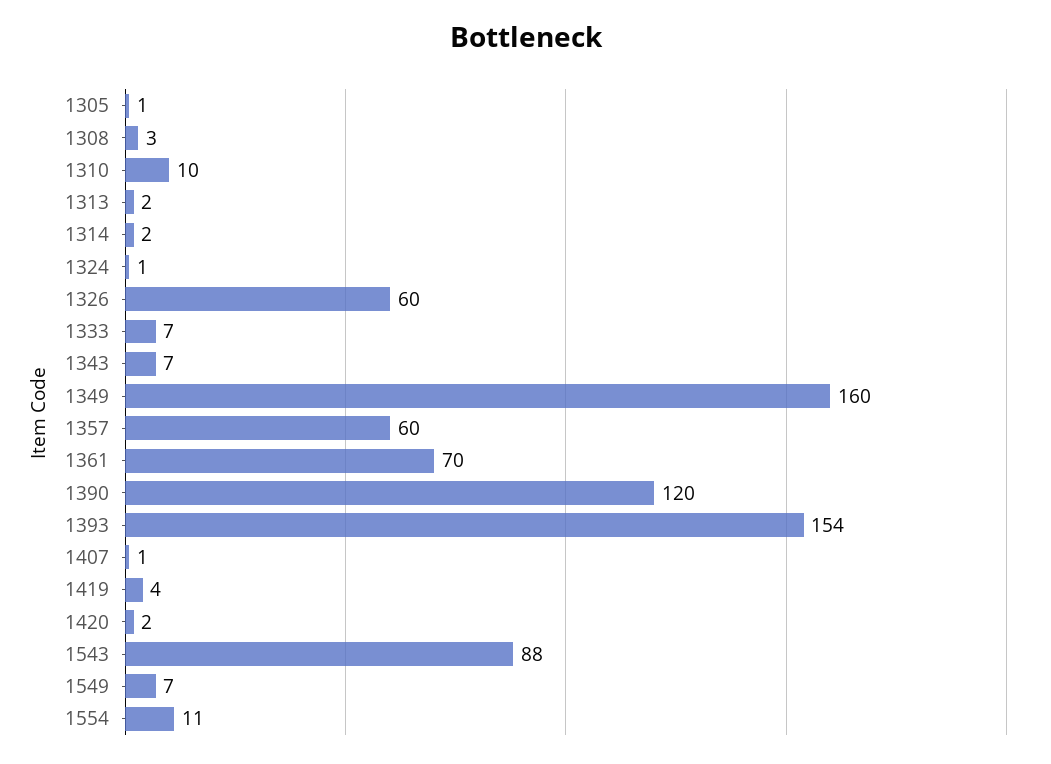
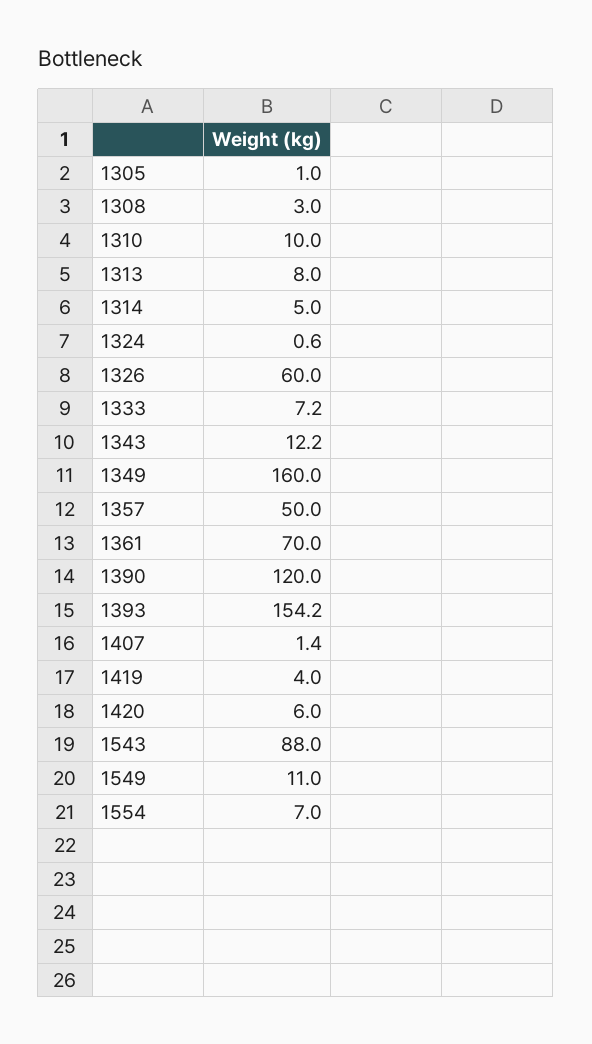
1313: 2 -> 8
1314: 2 -> 5
1343: 7 -> 12.2
1357: 60 -> 50
1420: 2 -> 6
1549: 7 -> 11
1554: 11 -> 7

